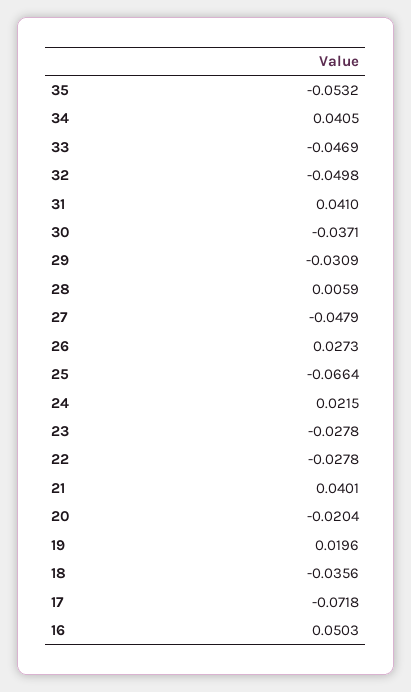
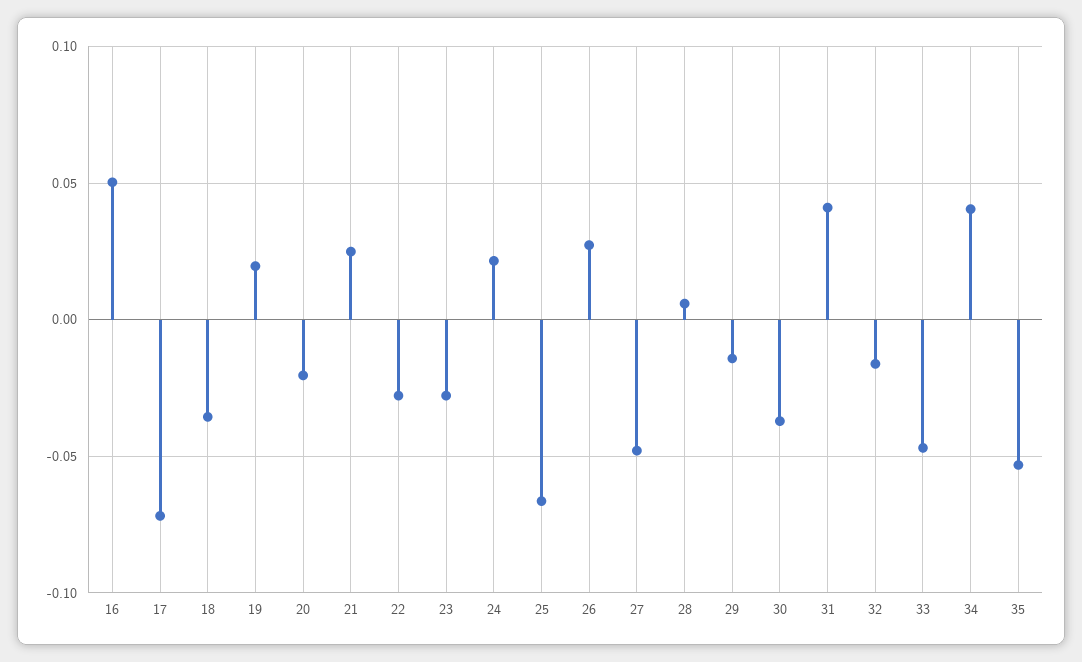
32: -0.0498 -> -0.015
29: -0.0309 -> -0.015
21: 0.0401 -> 0.025

